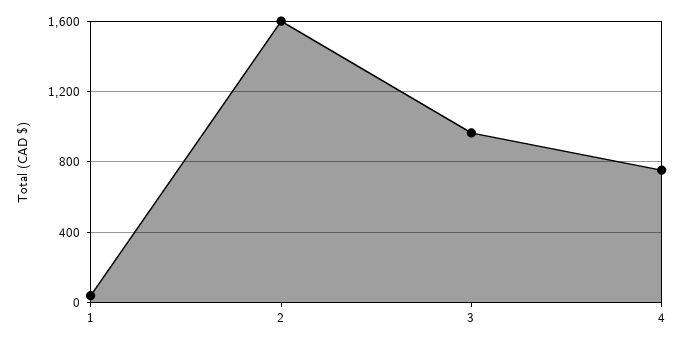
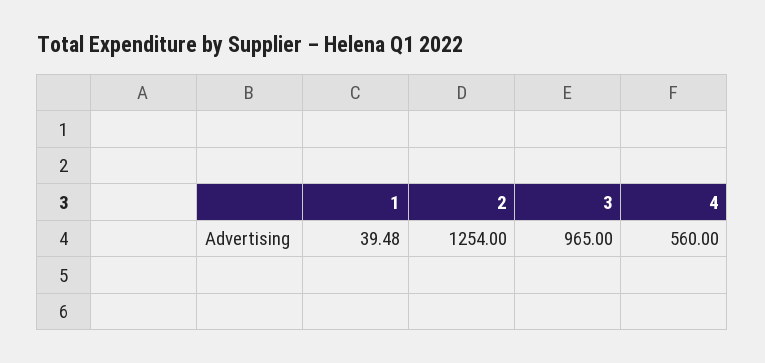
2: 1600 -> 1254
4: 750 -> 560

